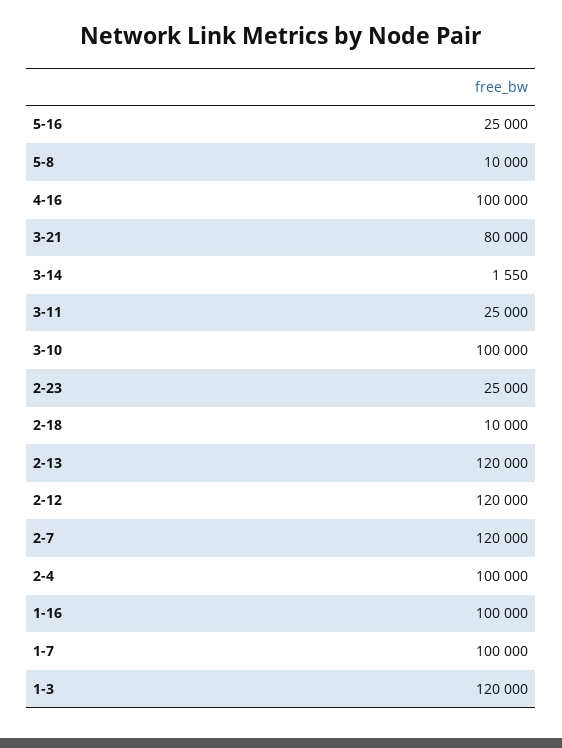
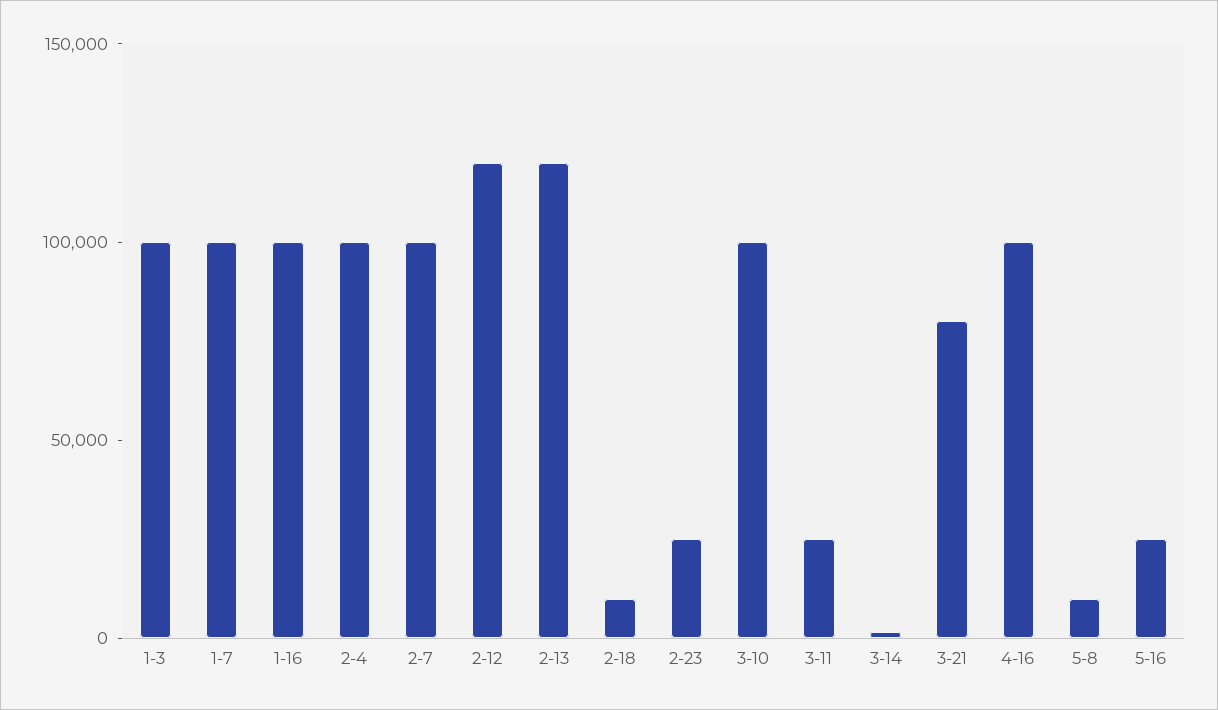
2-7: 120000 -> 100000
1-3: 120000 -> 100000

